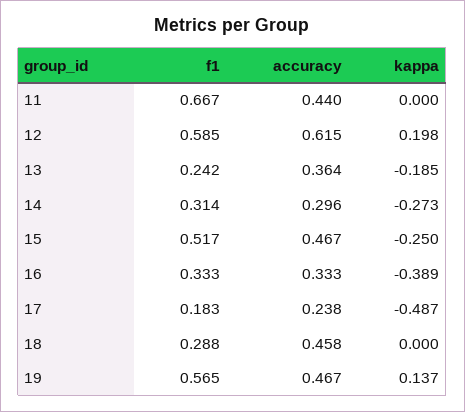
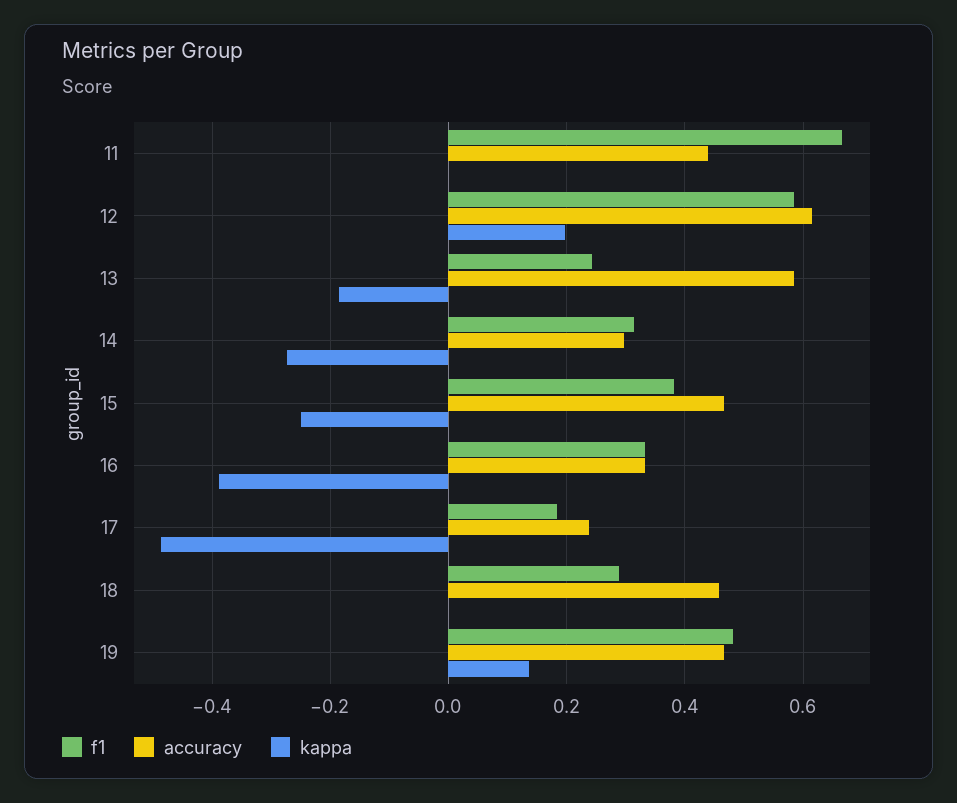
accuracy, 13: 0.364 -> 0.58
f1, 15: 0.517 -> 0.38
f1, 19: 0.565 -> 0.48

